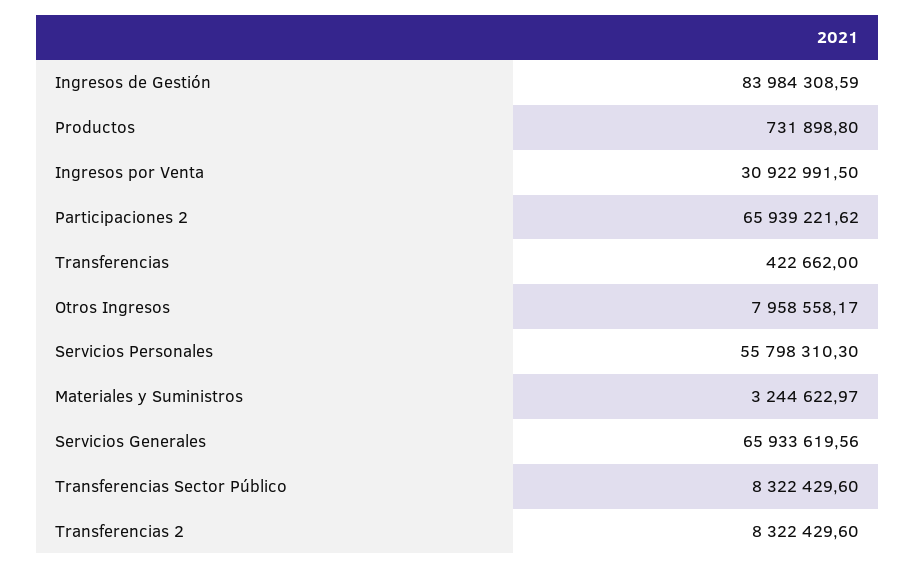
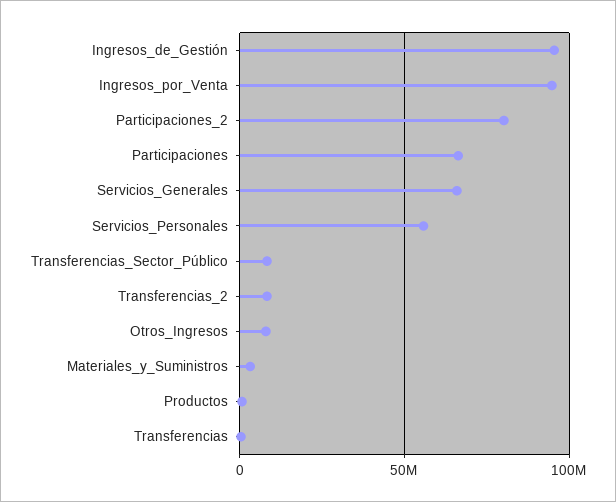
Ingresos de Gestión: 83984308.59 -> 95000000
Ingresos por Venta: 30922991.5 -> 95000000
Participaciones 2: 65939221.62 -> 80000000
Participaciones: none -> 65000000

